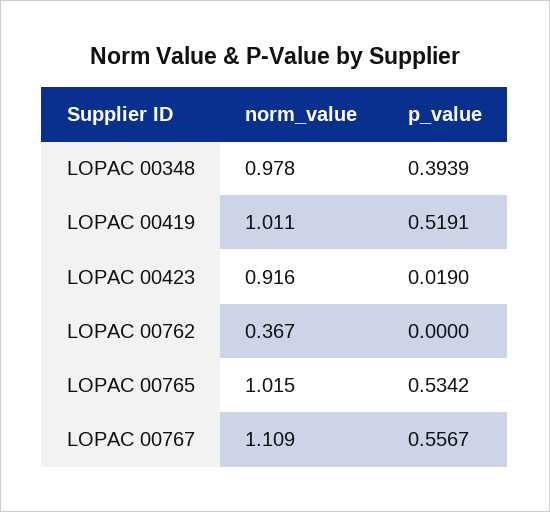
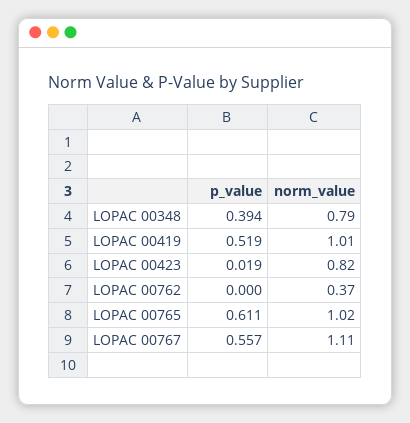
norm_value, LOPAC 00348: 0.978 -> 0.79
norm_value, LOPAC 00423: 0.916 -> 0.82
p_value, LOPAC 00765: 0.5342 -> 0.611

